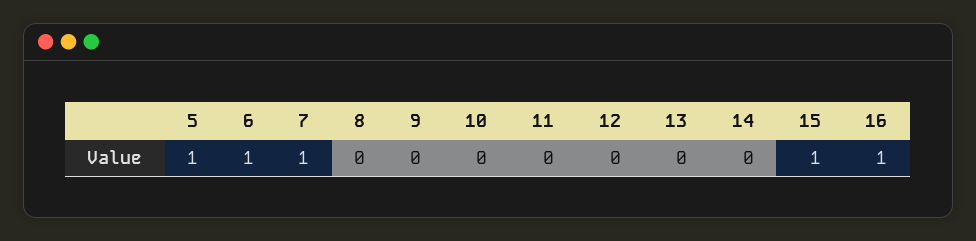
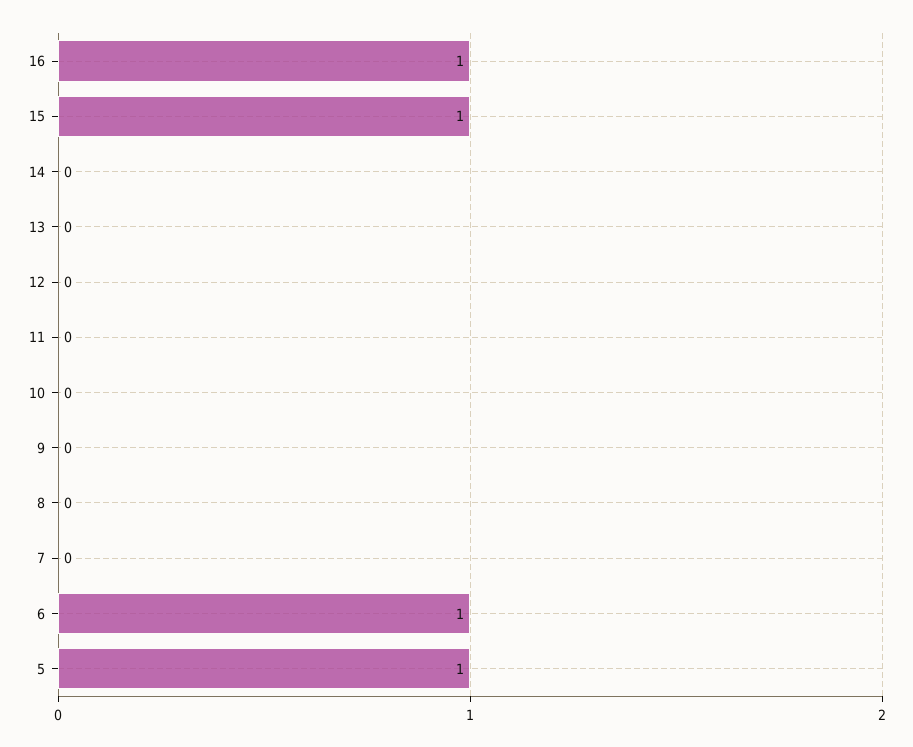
7: 1 -> 0

